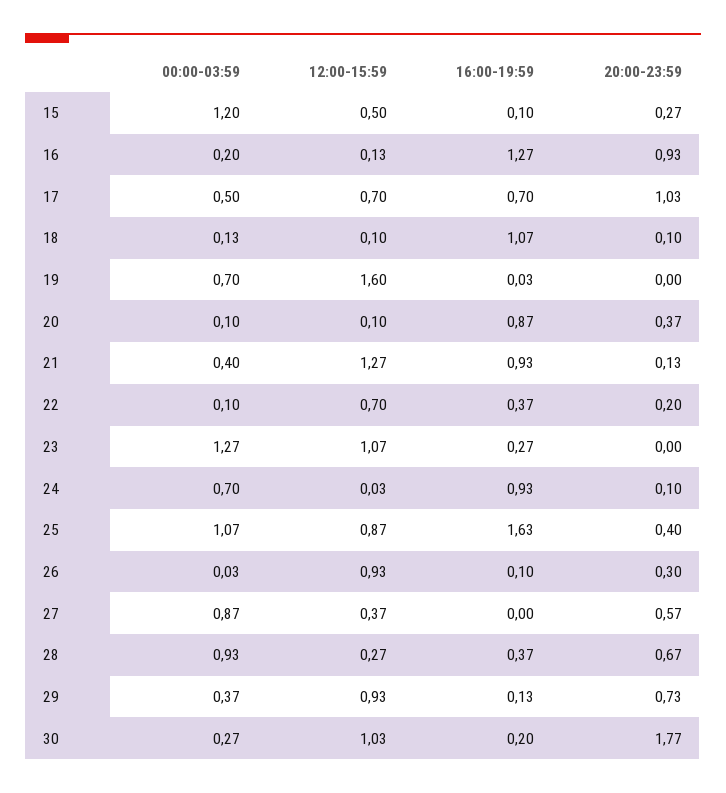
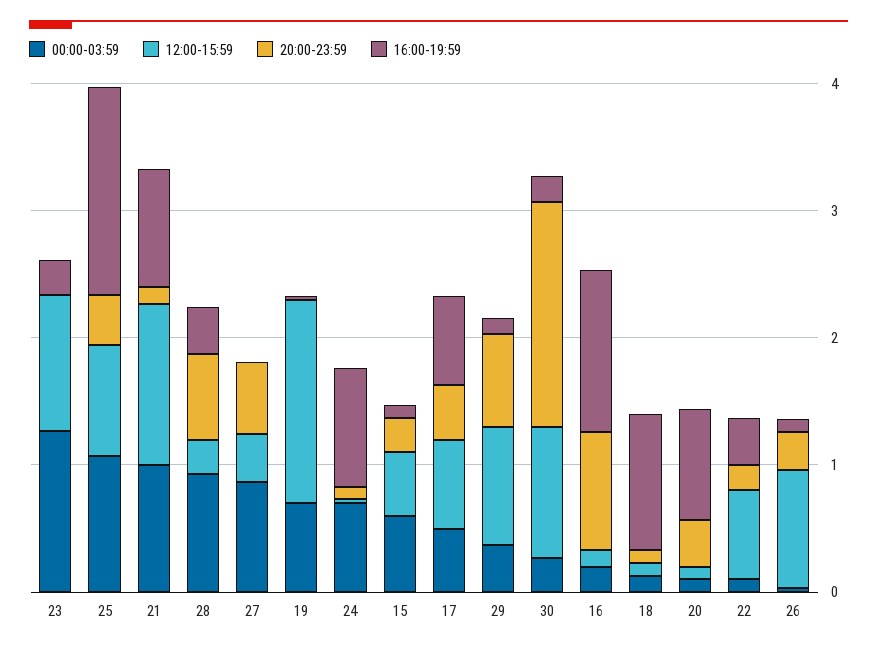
00:00-03:59, 15: 1.2 -> 0.6
20:00-23:59, 17: 1.03 -> 0.4
00:00-03:59, 21: 0.4 -> 1

